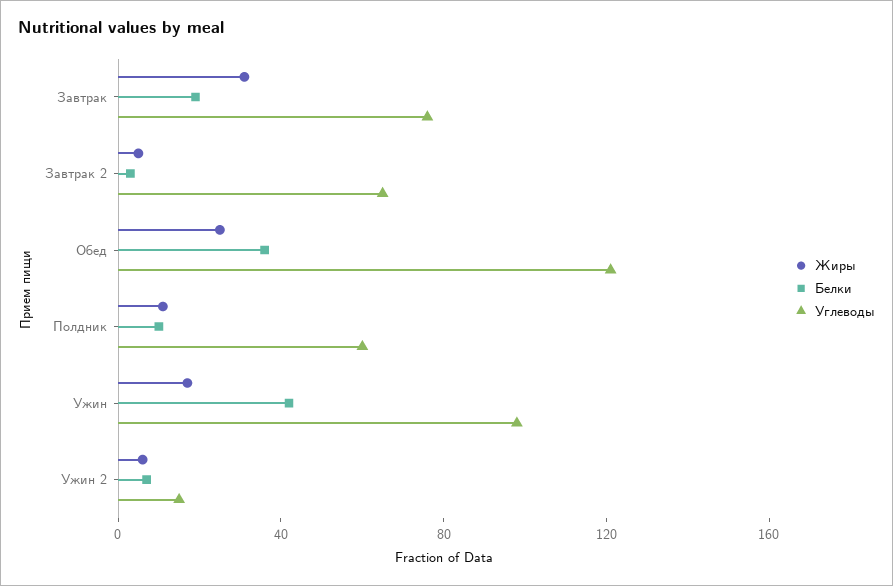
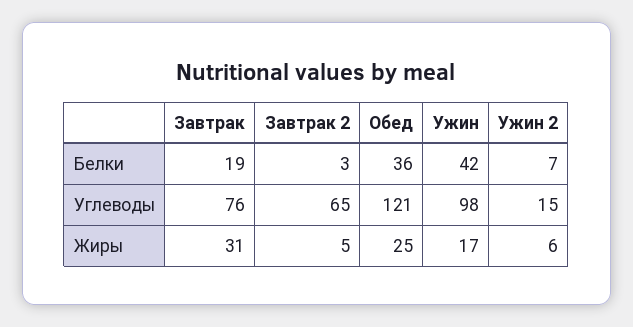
Жиры, Полдник: 10 -> none
Белки, Полдник: 10 -> none
Углеводы, Полдник: 60 -> none

